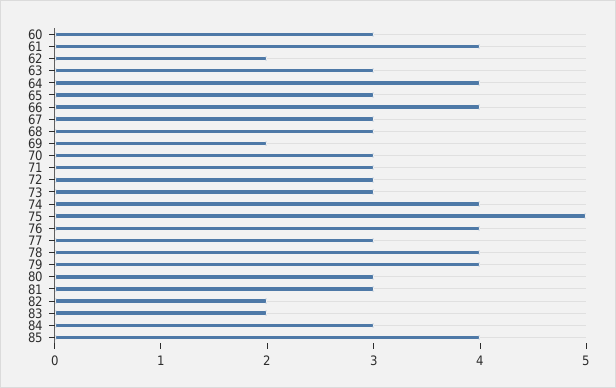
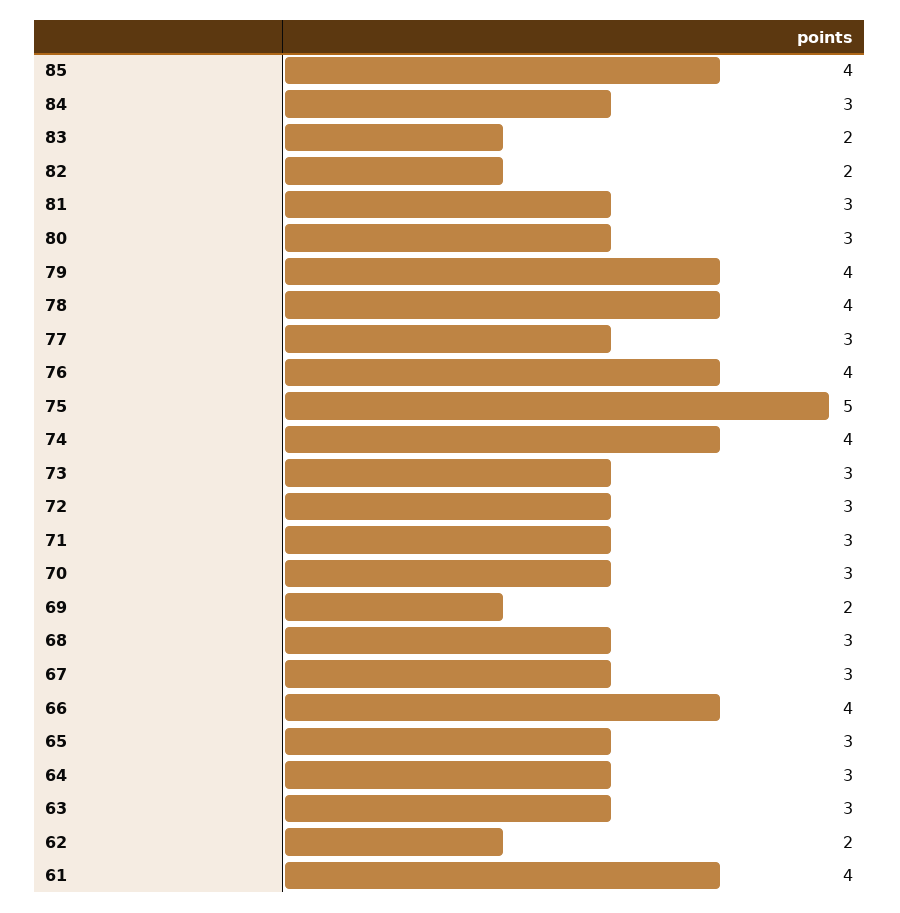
60: 3 -> none
64: 4 -> 3

